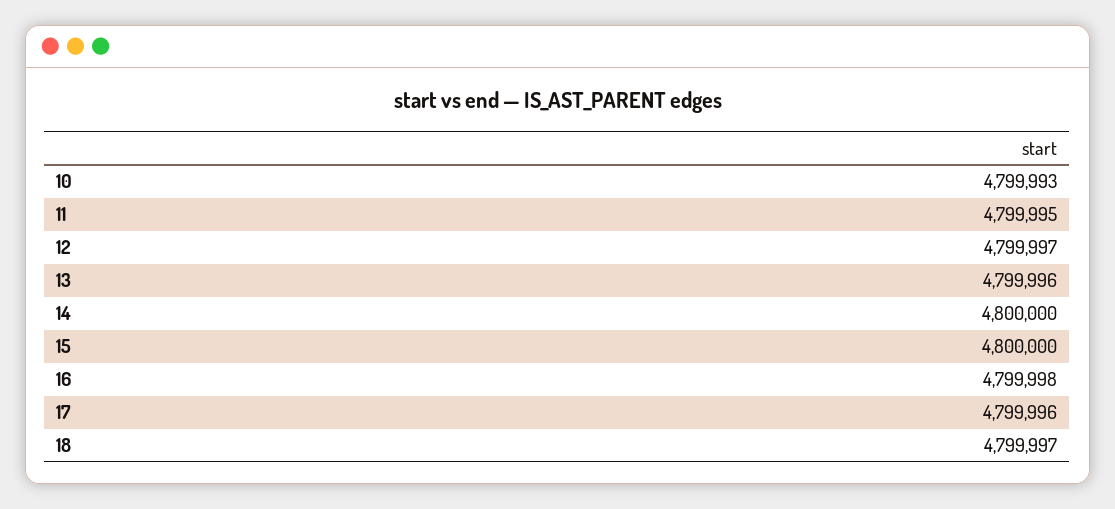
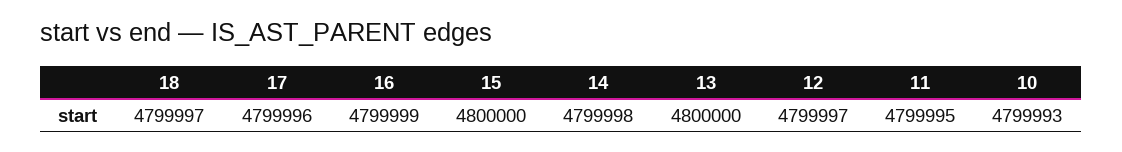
13: 4799996 -> 4800000
14: 4800000 -> 4799998
16: 4799998 -> 4799999

